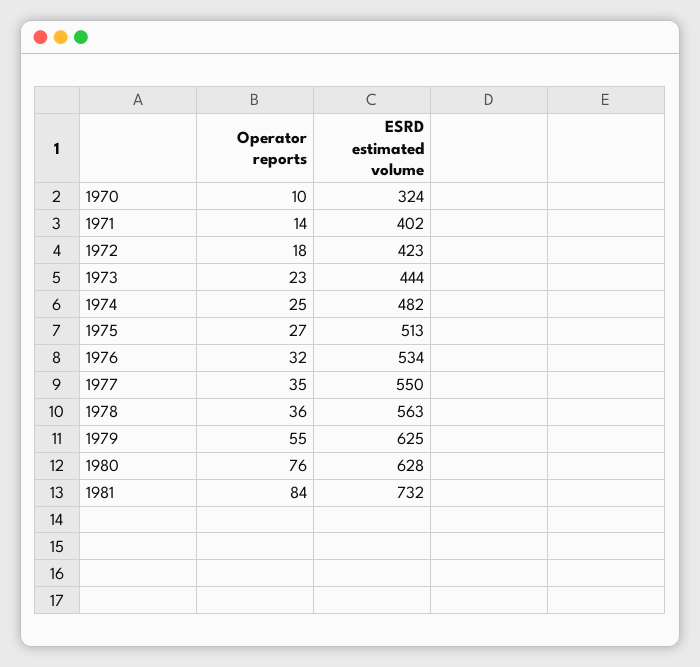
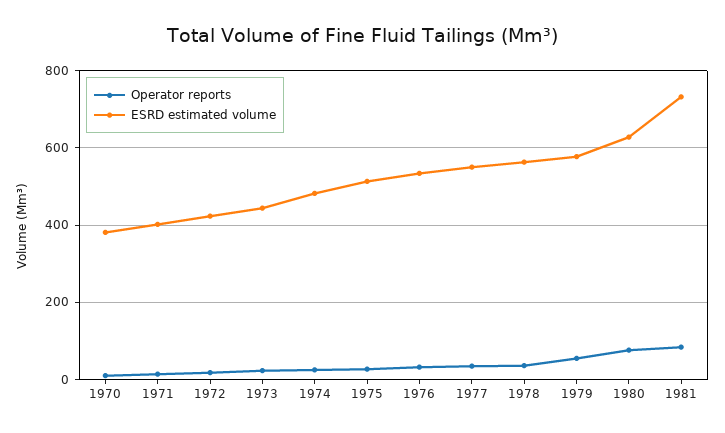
ESRD estimated volume, 1970: 324 -> 380
ESRD estimated volume, 1979: 625 -> 580

